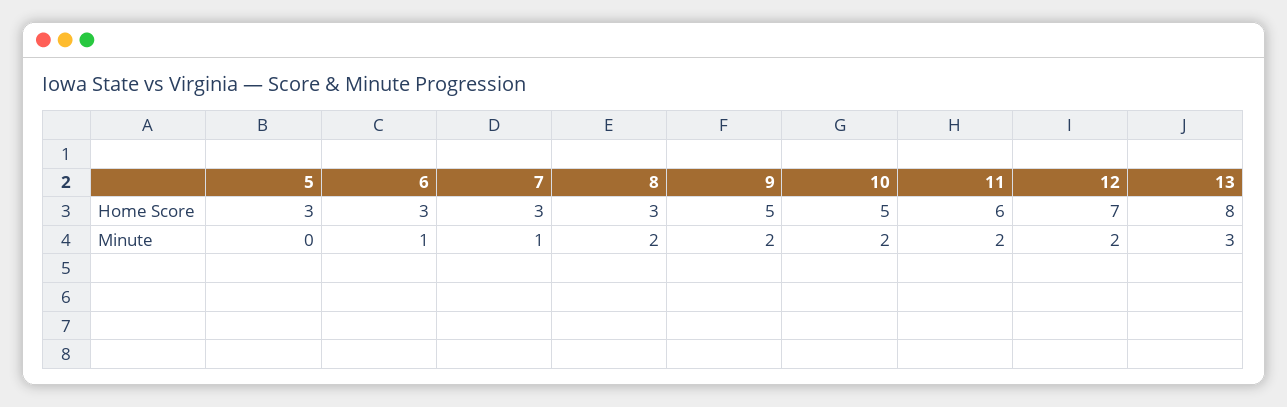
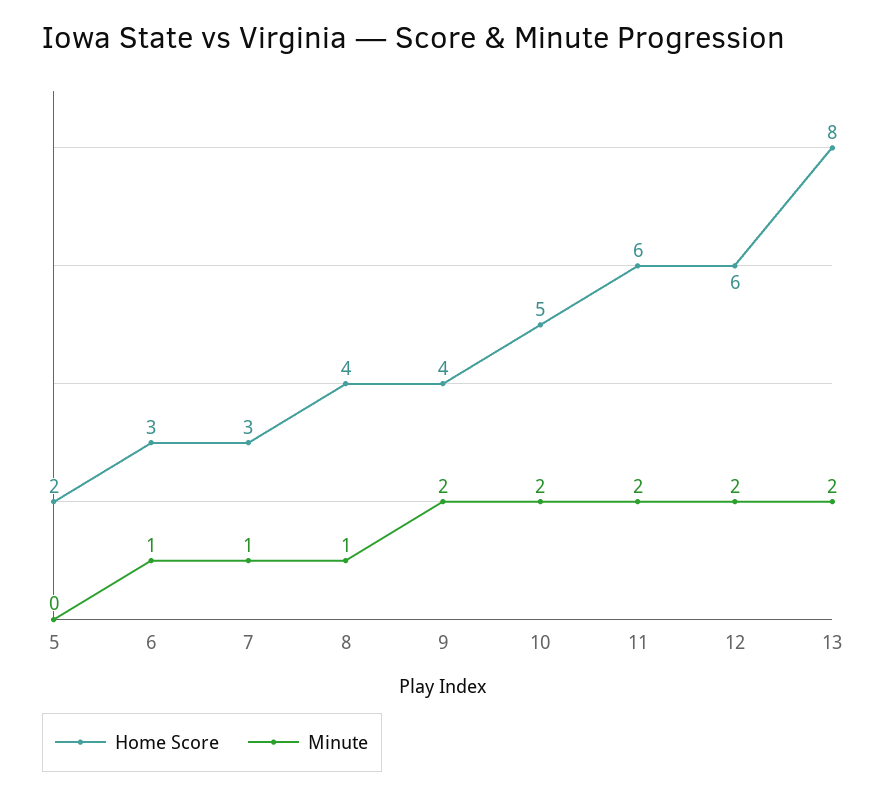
Home Score, 5: 3 -> 2
Home Score, 8: 3 -> 4
Home Score, 9: 5 -> 4
Home Score, 12: 7 -> 6
Minute, 8: 2 -> 1
Minute, 13: 3 -> 2

